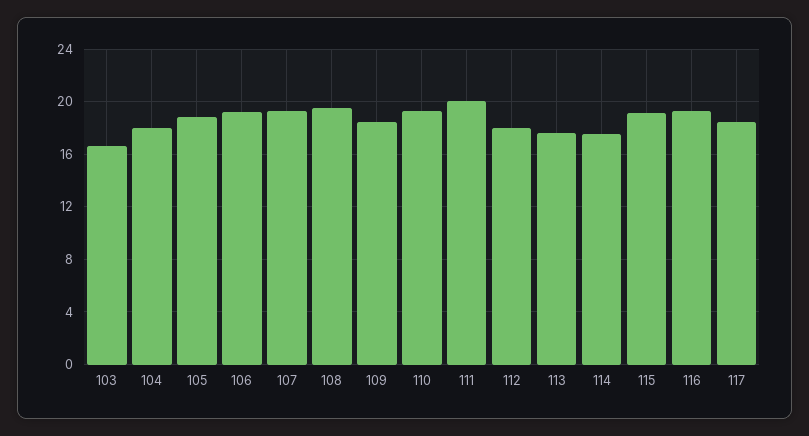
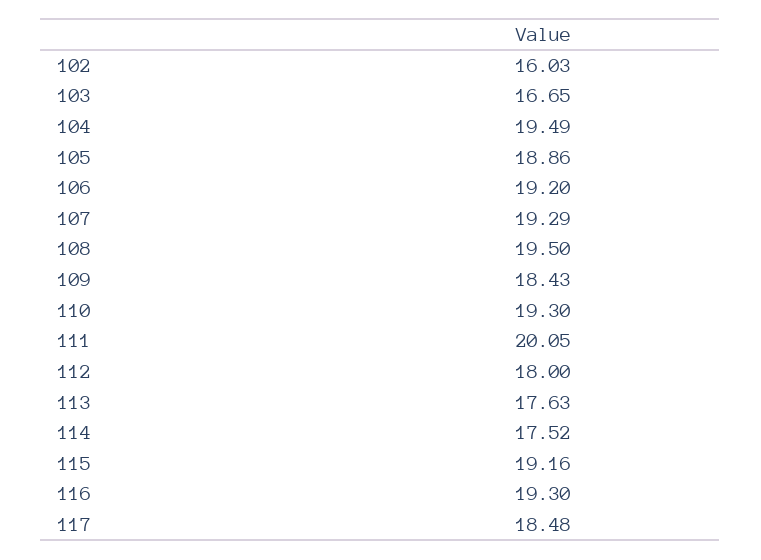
104: 18 -> 19.49
102: none -> 16.03

